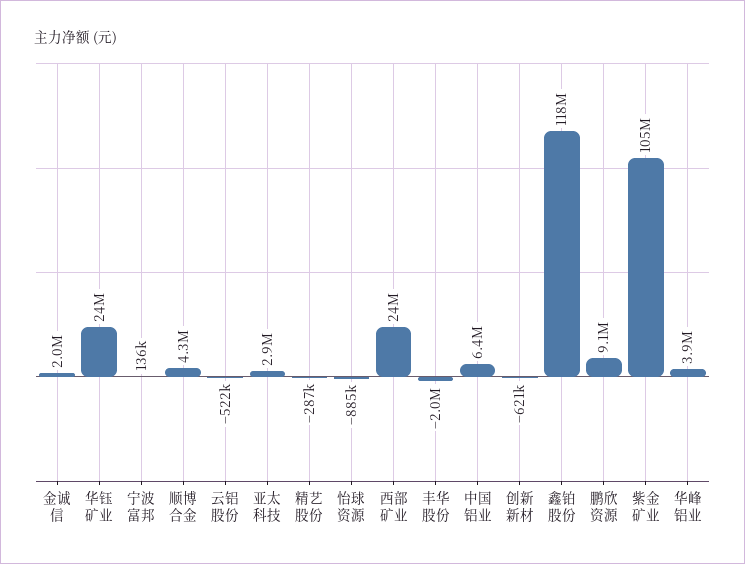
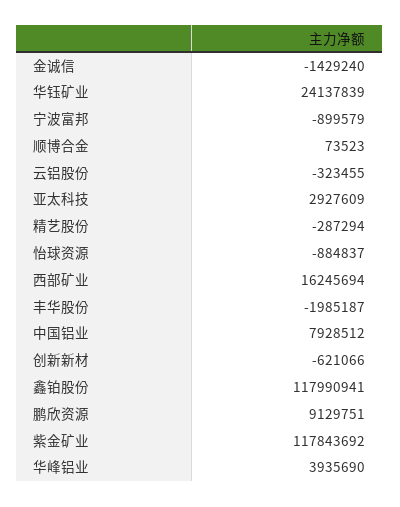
金诚信: 2000000 -> -1429240
宁波富邦: 136000 -> -899579
顺博合金: 4300000 -> 73523
云铝股份: -522000 -> -323455
西部矿业: 24000000 -> 16245694
中国铝业: 6400000 -> 7928512
紫金矿业: 105000000 -> 117843692

